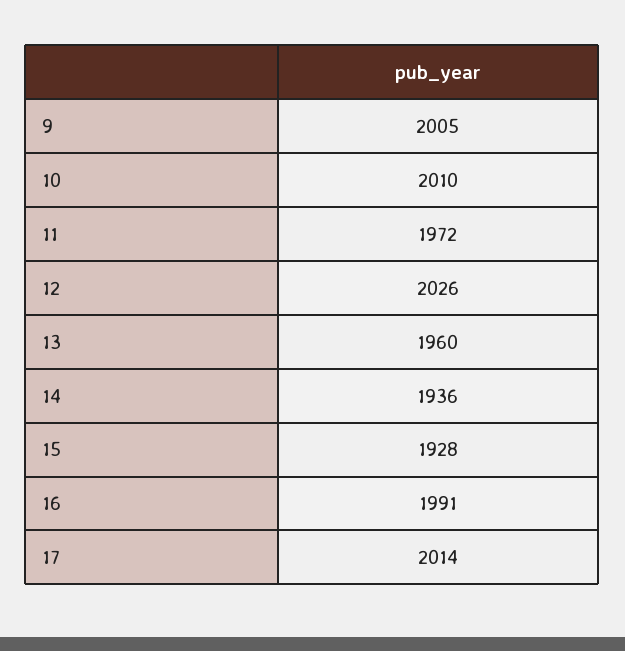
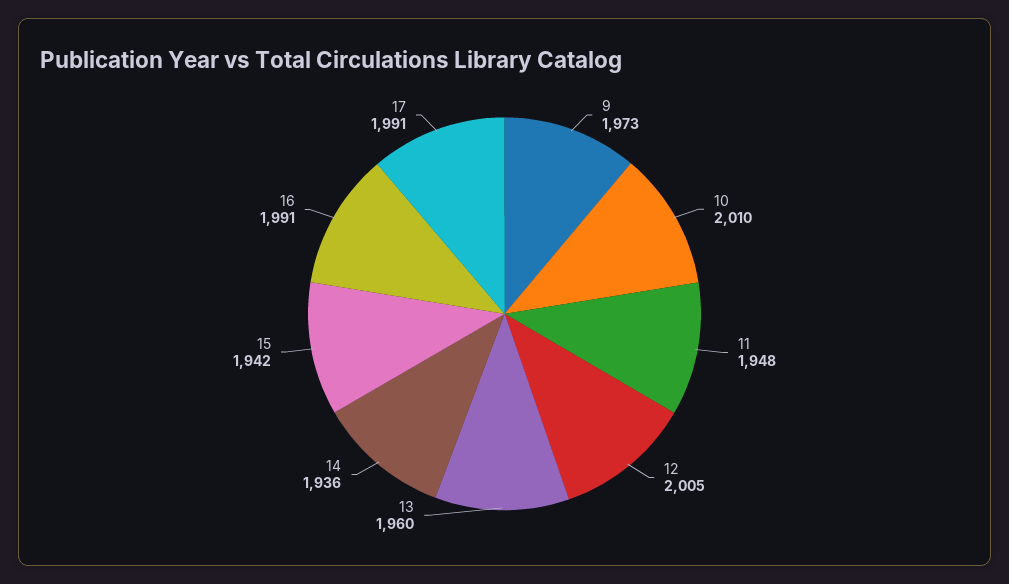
9: 2005 -> 1973
11: 1972 -> 1948
12: 2026 -> 2005
15: 1928 -> 1942
17: 2014 -> 1991

